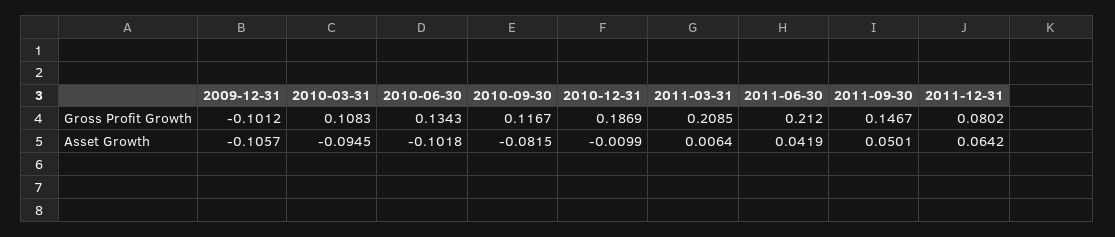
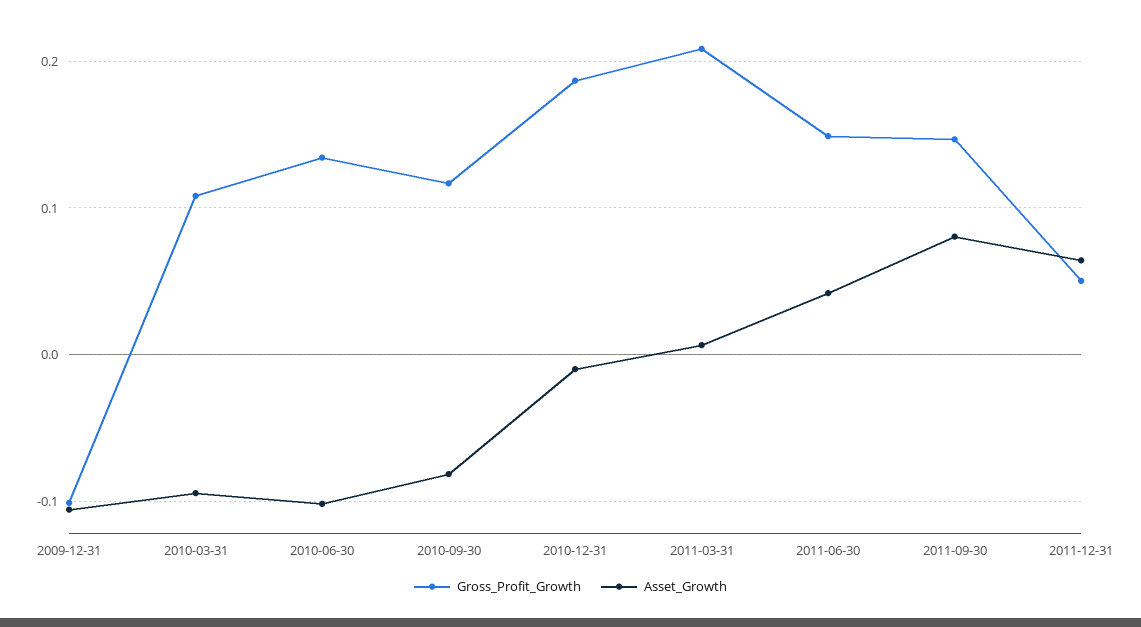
Gross Profit Growth, 2011-06-30: 0.212 -> 0.15
Gross Profit Growth, 2011-12-31: 0.0802 -> 0.05
Asset Growth, 2011-09-30: 0.0501 -> 0.08

